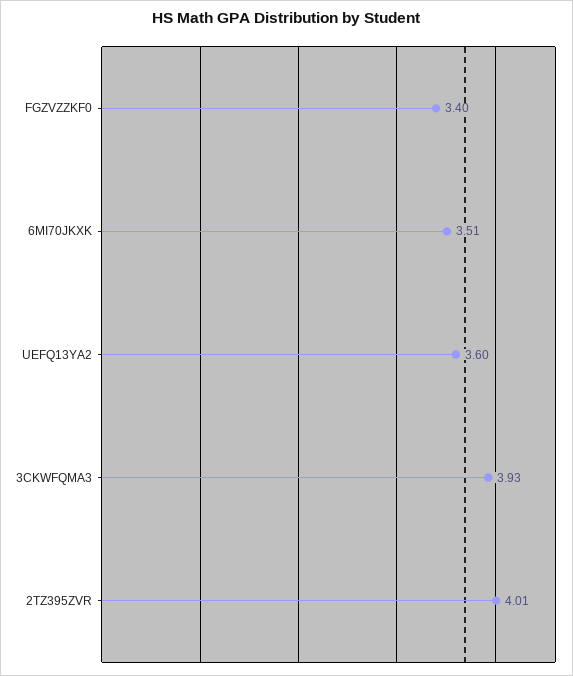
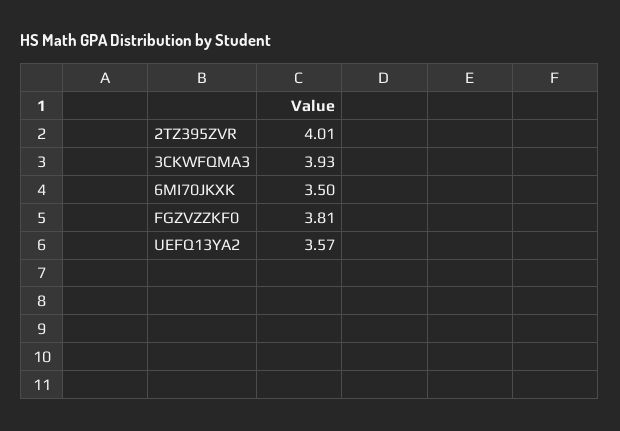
FGZVZZKF0: 3.4 -> 3.81
6MI70JKXK: 3.51 -> 3.5
UEFQ13YA2: 3.6 -> 3.57

